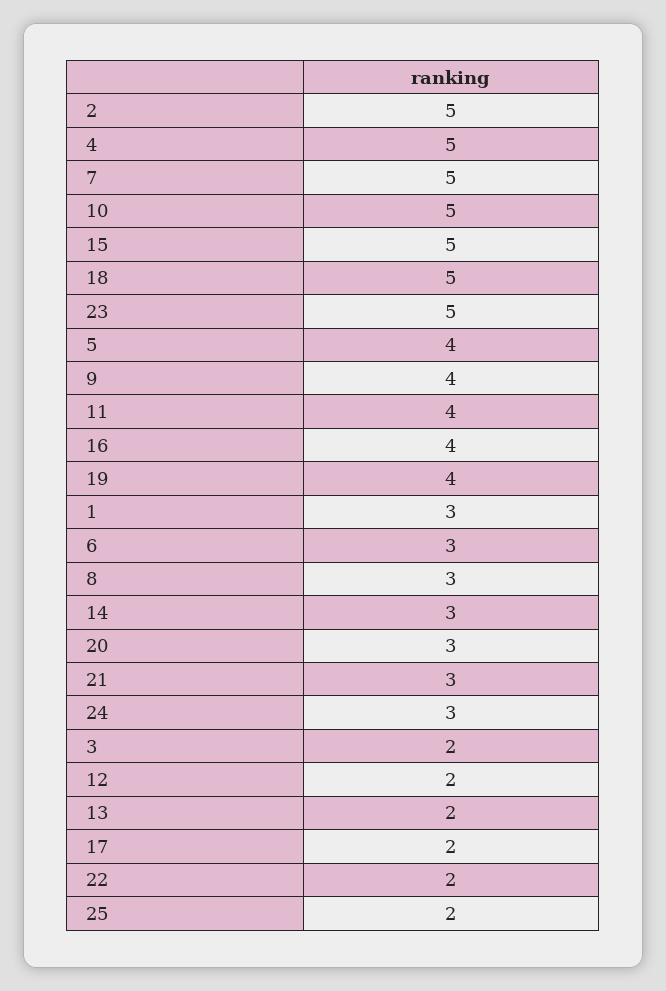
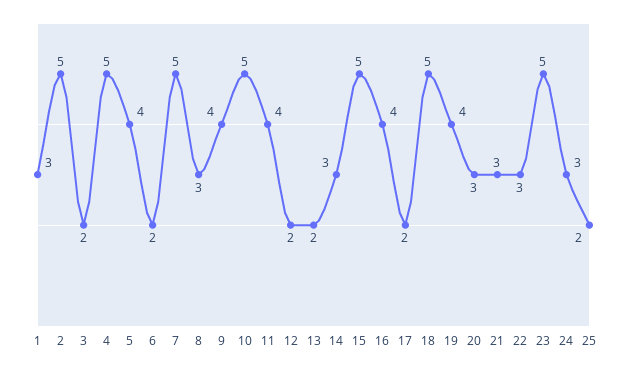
6: 3 -> 2
22: 2 -> 3

